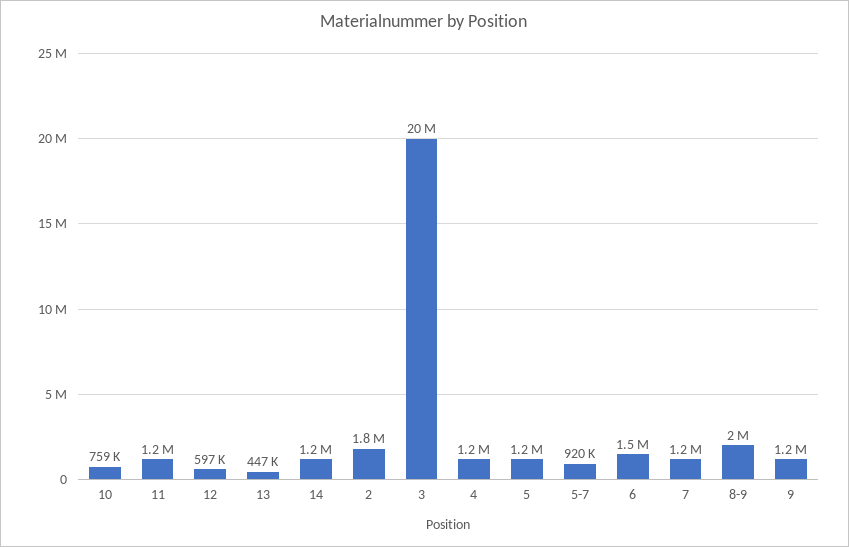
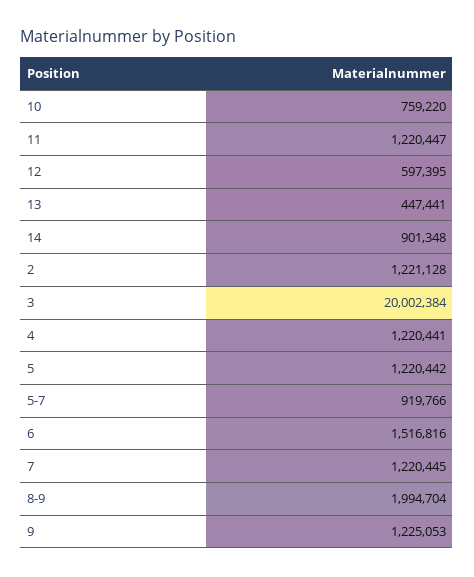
14: 1200000 -> 901348
2: 1800000 -> 1221128

